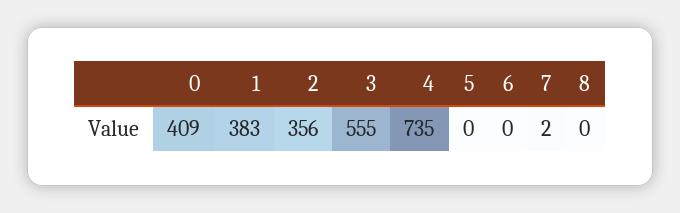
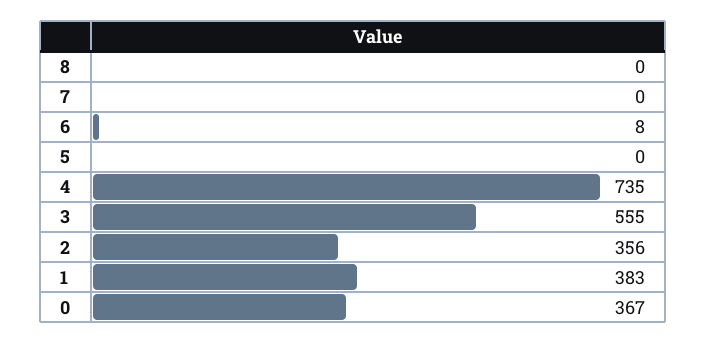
0: 409 -> 367
6: 0 -> 8
7: 2 -> 0

